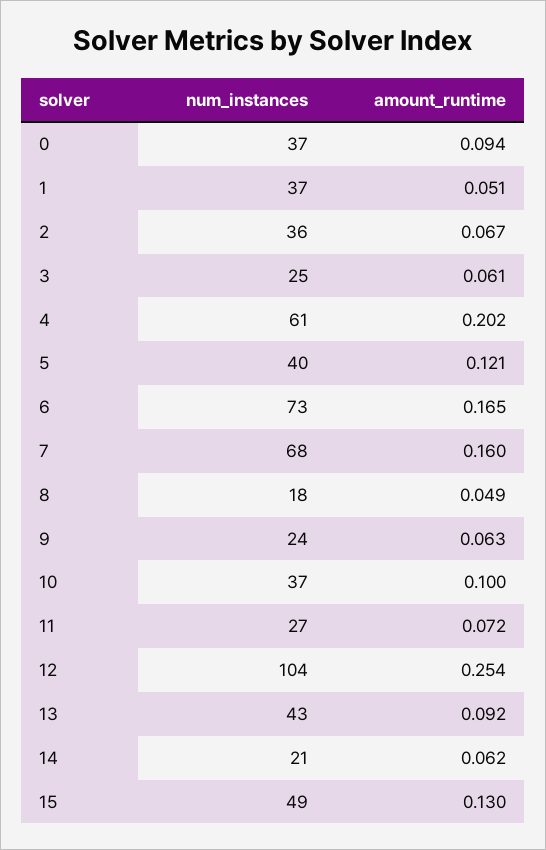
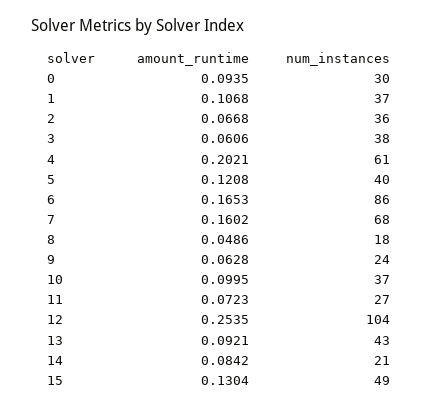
num_instances, 0: 37 -> 30
amount_runtime, 1: 0.051 -> 0.1068
num_instances, 3: 25 -> 38
num_instances, 6: 73 -> 86
amount_runtime, 14: 0.062 -> 0.0842

